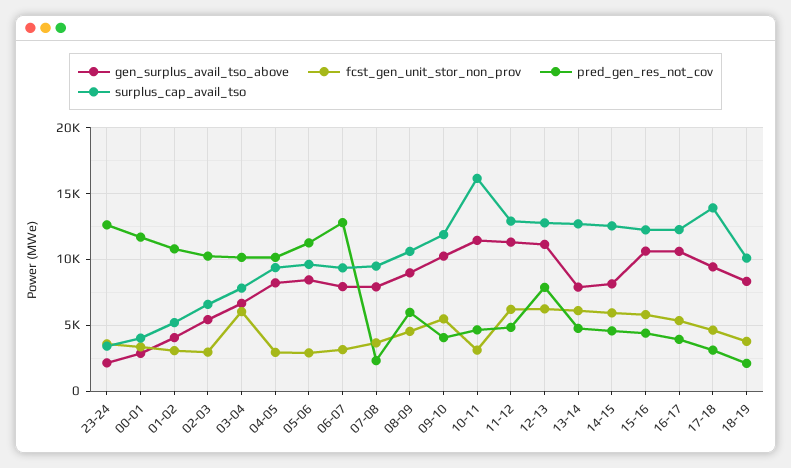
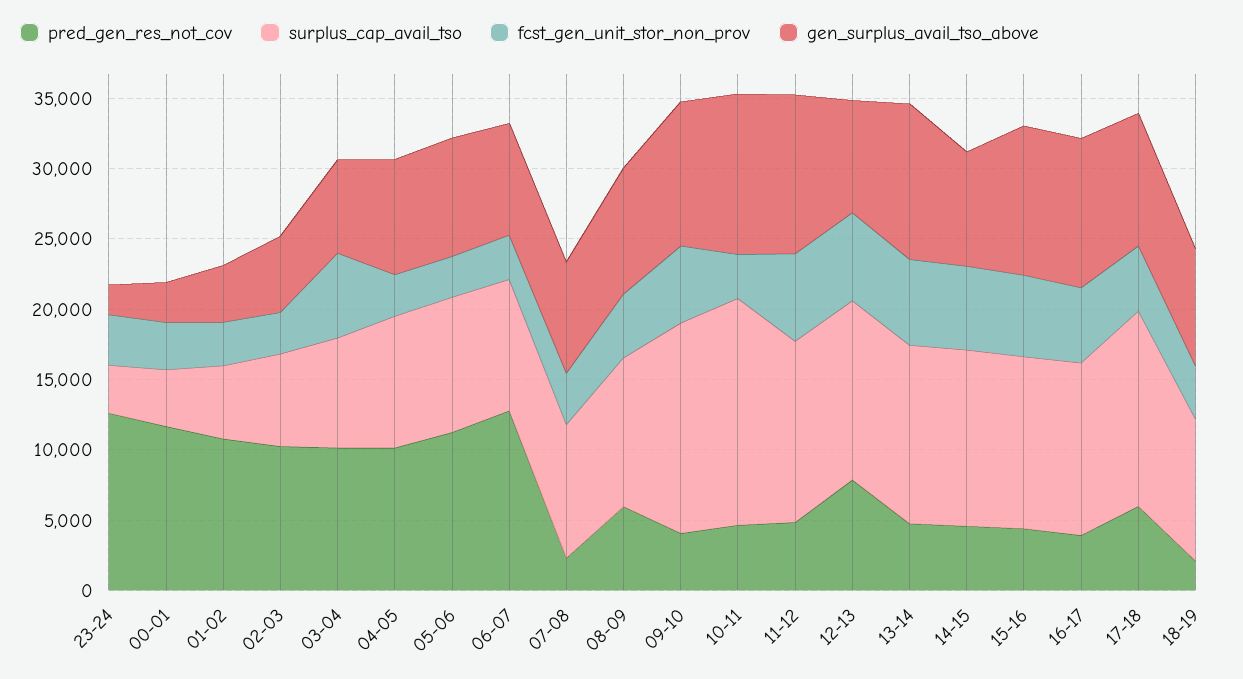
surplus_cap_avail_tso, 09-10: 12000 -> 15000
gen_surplus_avail_tso_above, 12-13: 11000 -> 8000
gen_surplus_avail_tso_above, 13-14: 8000 -> 11000
pred_gen_res_not_cov, 17-18: 3000 -> 6000

